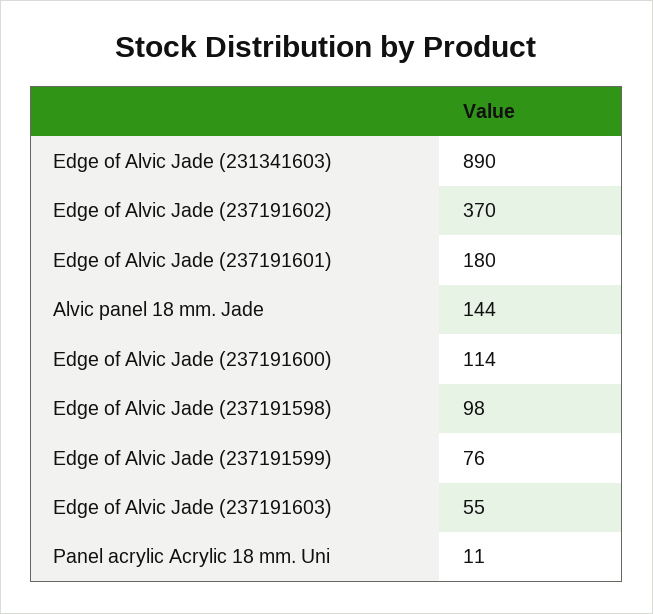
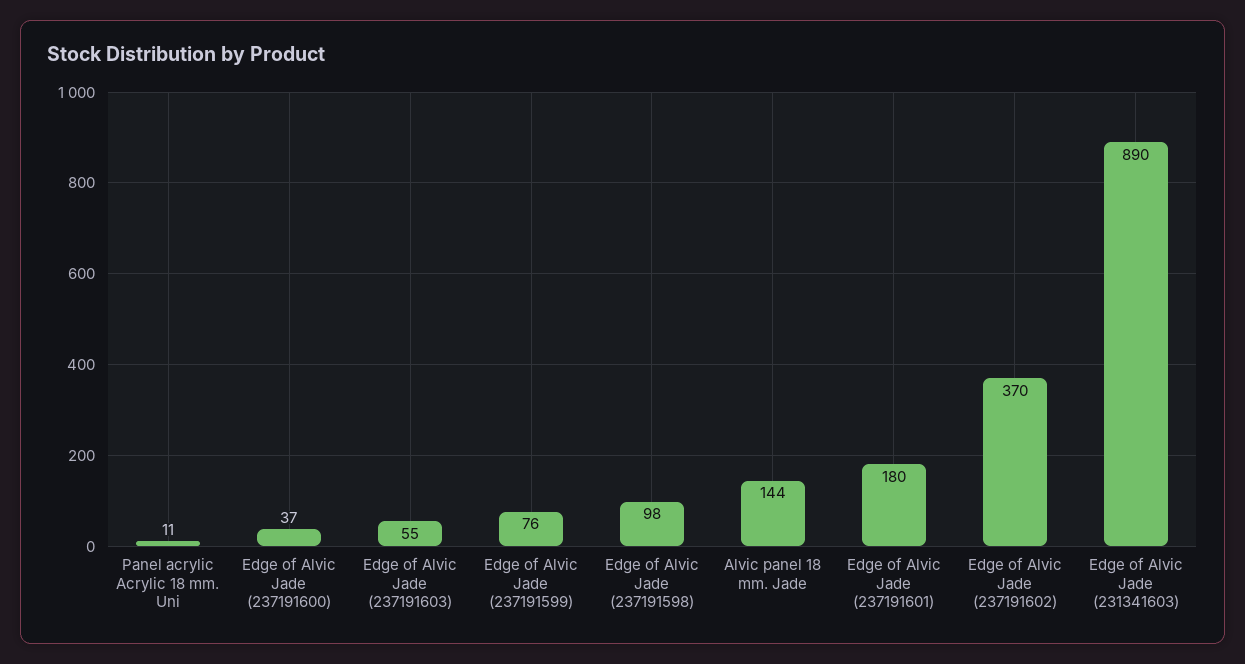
Edge of Alvic Jade (237191600): 114 -> 37

